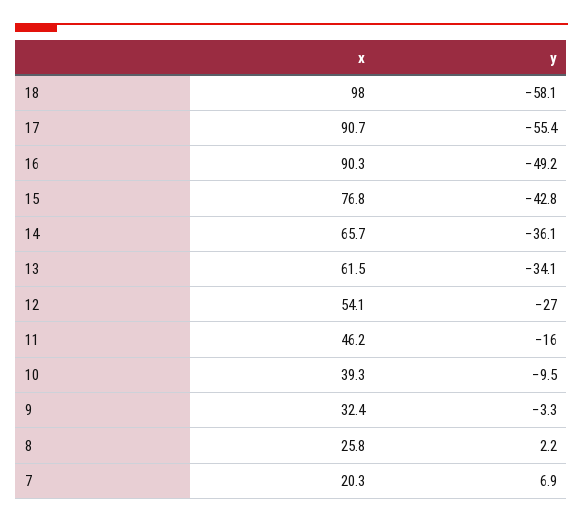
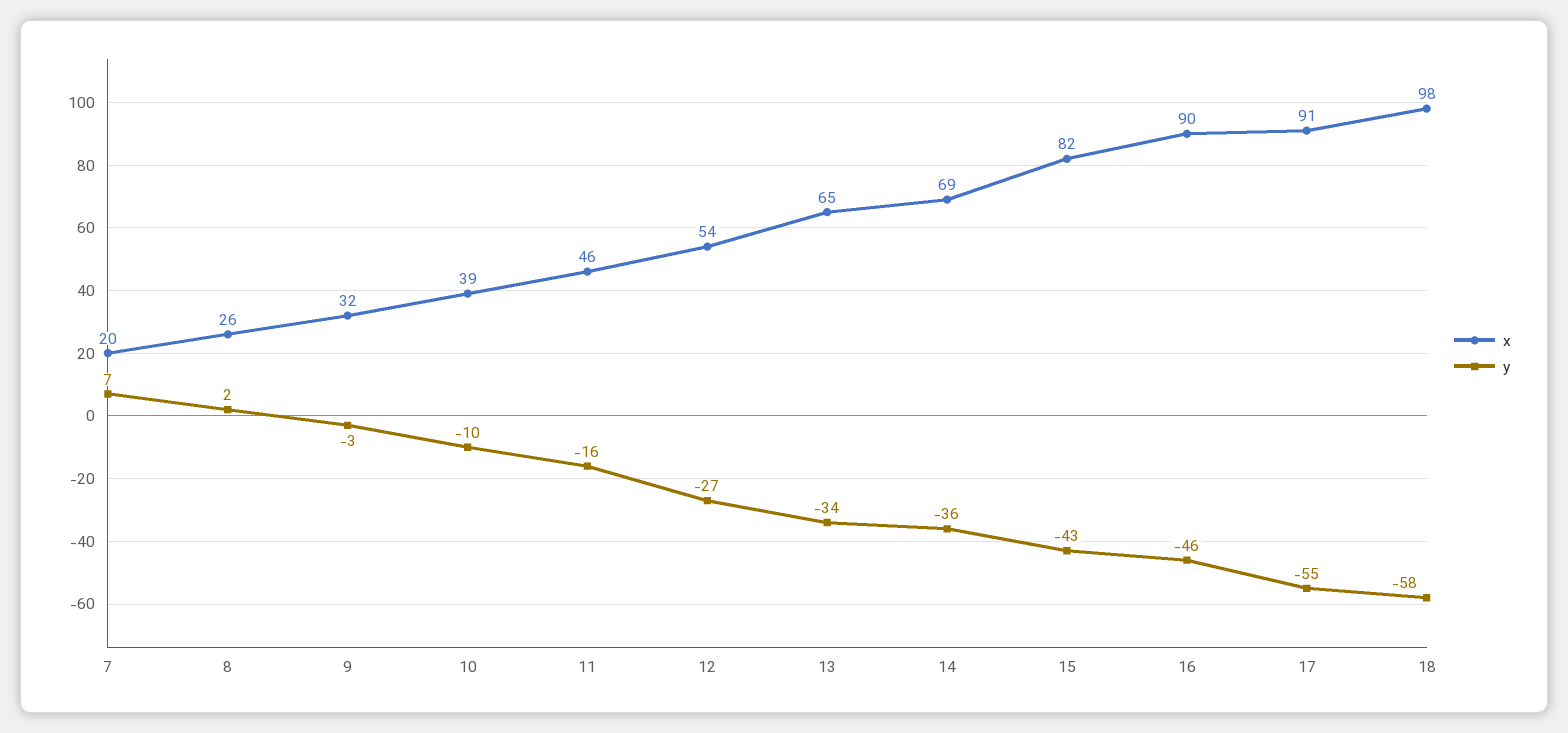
y, 16: -49.2 -> -46
x, 15: 76.8 -> 82
x, 14: 65.7 -> 69
x, 13: 61.5 -> 65

